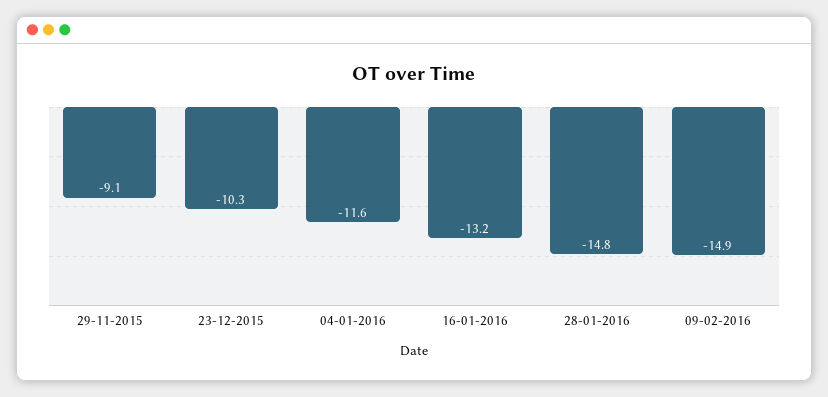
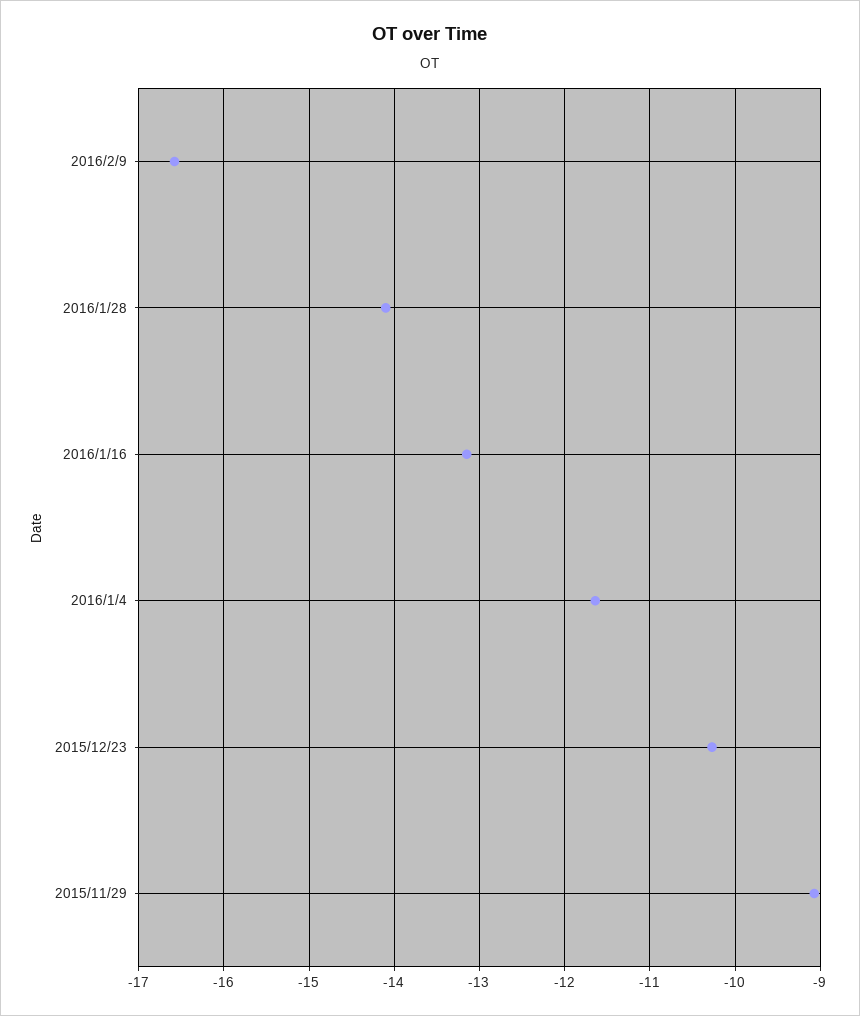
28-01-2016: -14.8 -> -14.1
09-02-2016: -14.9 -> -16.6

